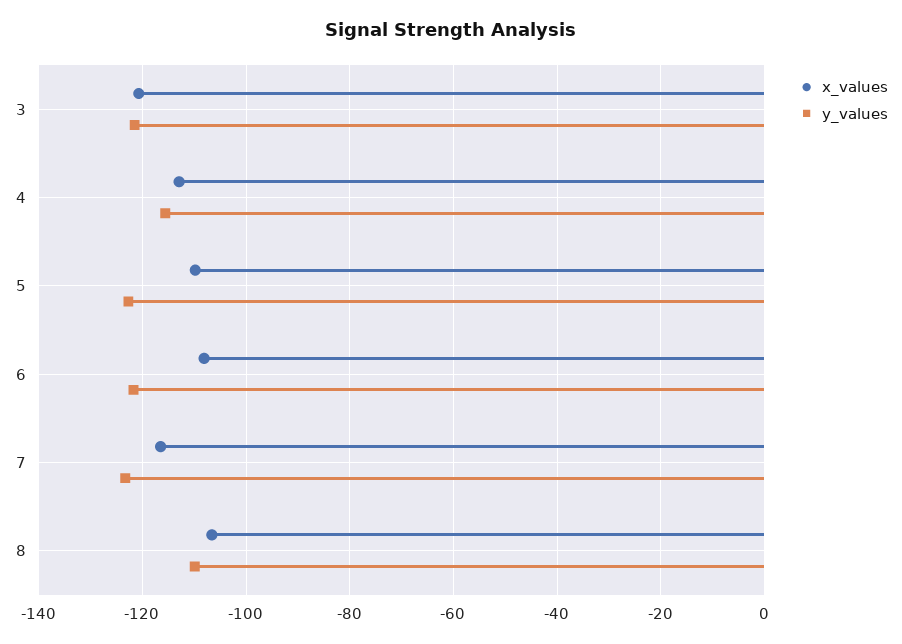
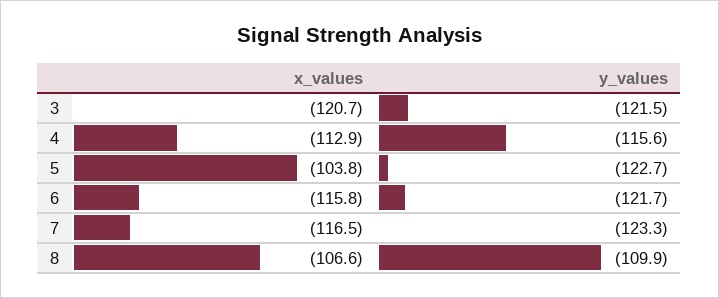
x_values, 5: -110 -> -103.8
x_values, 6: -108 -> -115.8

